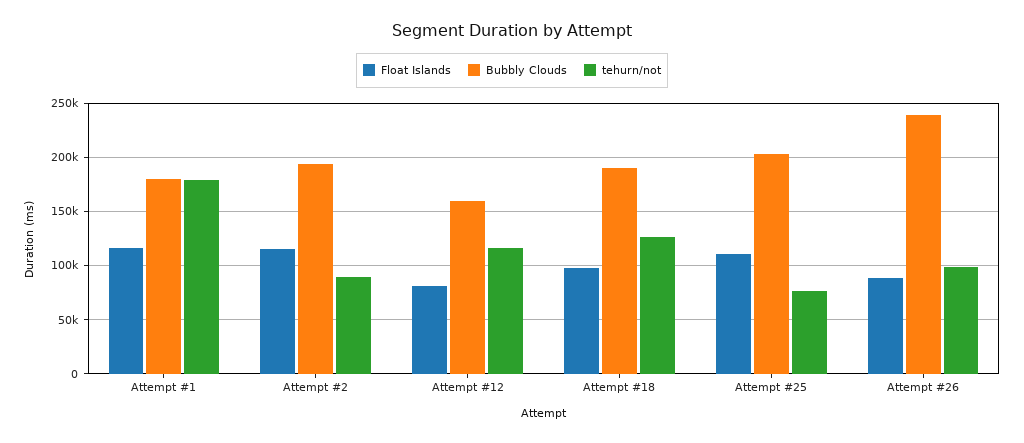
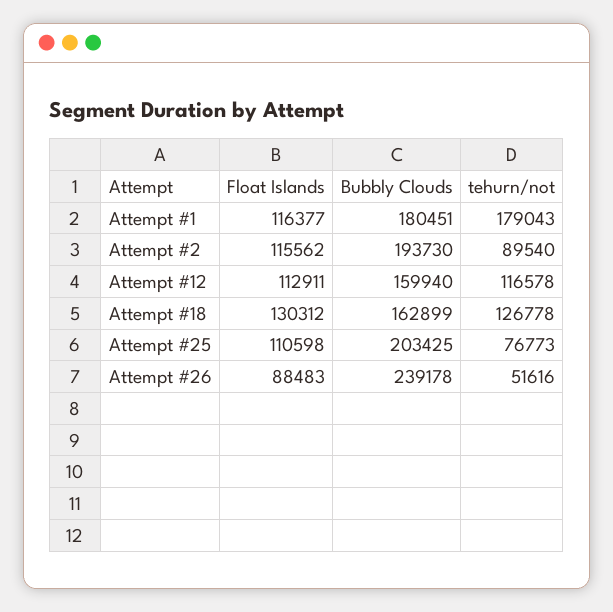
Float Islands, Attempt #12: 80000 -> 112911
Float Islands, Attempt #18: 100000 -> 130312
Bubbly Clouds, Attempt #18: 190000 -> 162899
tehurn/not, Attempt #26: 100000 -> 51616

